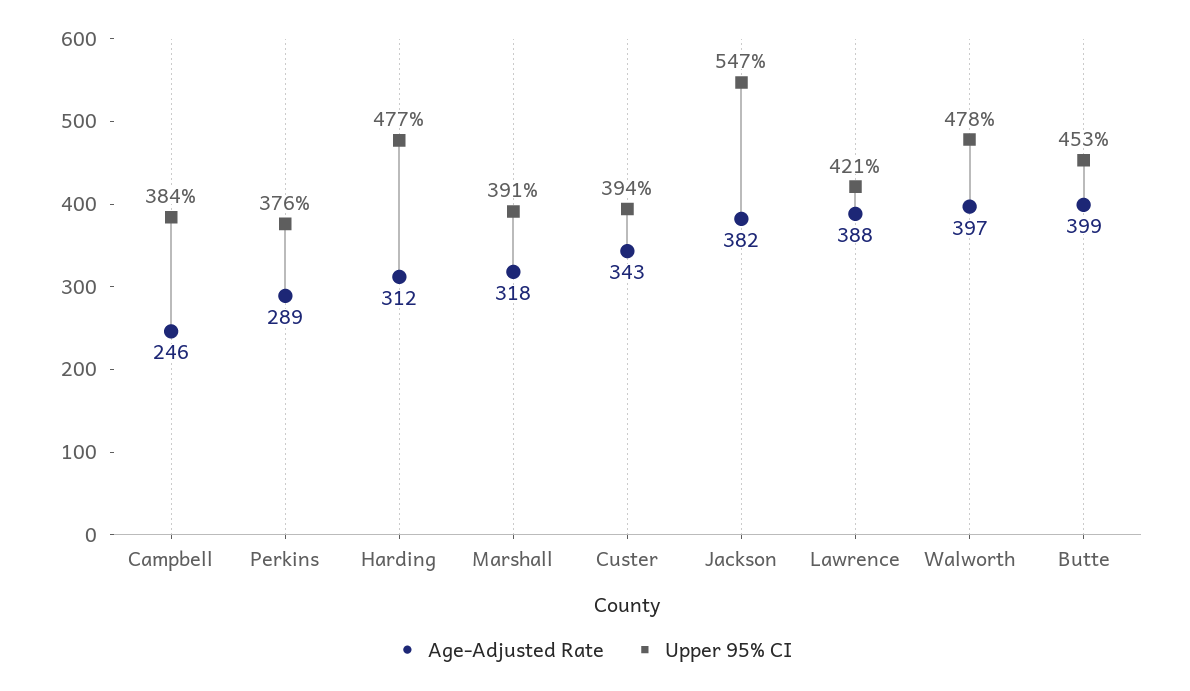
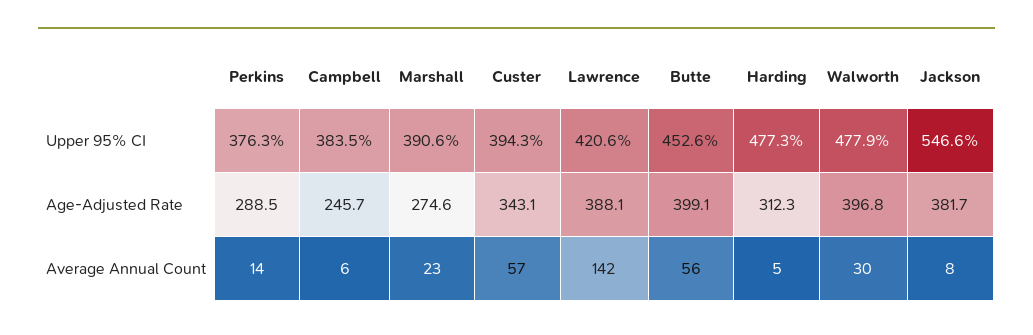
Age-Adjusted Rate, Marshall: 318 -> 274.6
Average Annual Count, Perkins: none -> 14
Average Annual Count, Campbell: none -> 6
Average Annual Count, Marshall: none -> 23
Average Annual Count, Custer: none -> 57
Average Annual Count, Lawrence: none -> 142
Average Annual Count, Butte: none -> 56
Average Annual Count, Harding: none -> 5
Average Annual Count, Walworth: none -> 30
Average Annual Count, Jackson: none -> 8

